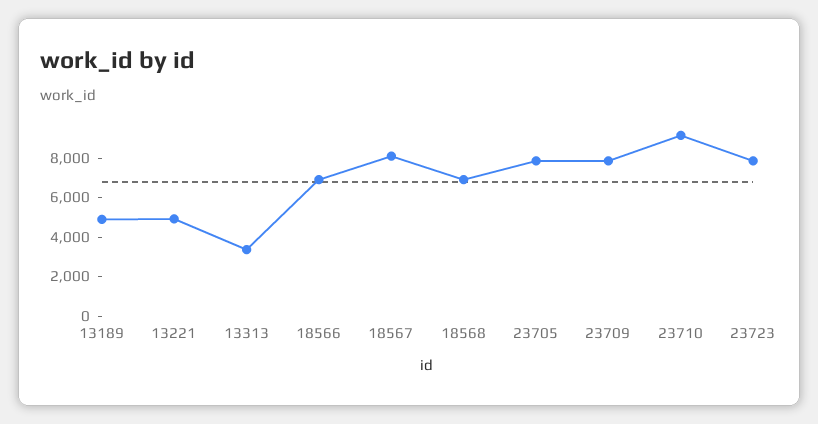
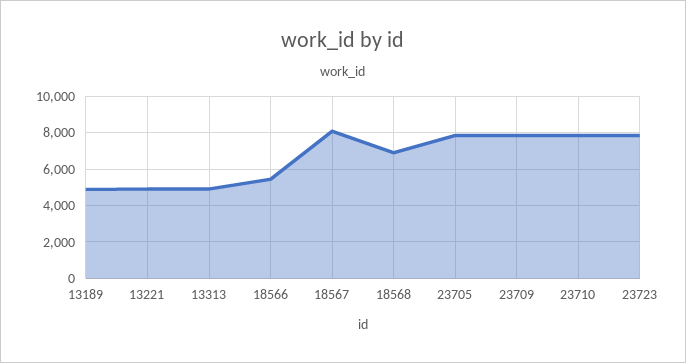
13313: 3500 -> 5000
18566: 7000 -> 5500
23710: 9000 -> 8000

